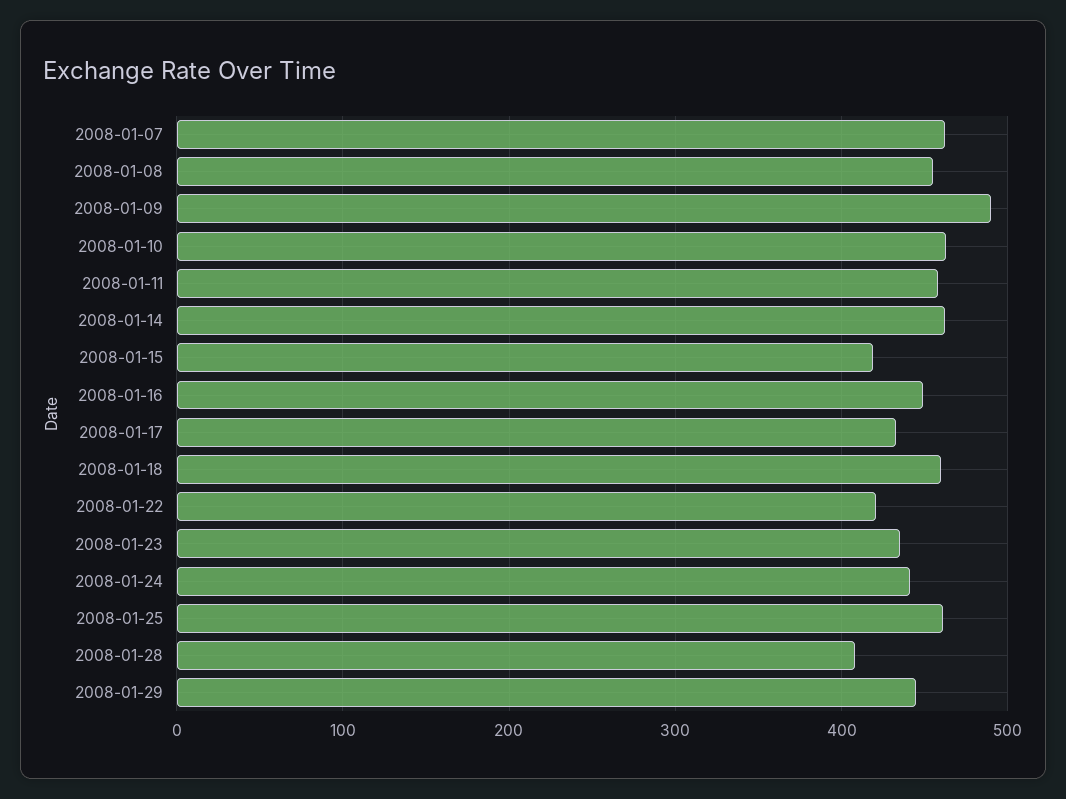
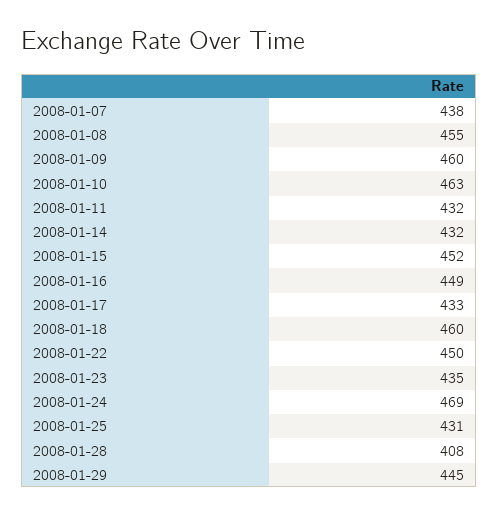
2008-01-07: 460 -> 438
2008-01-09: 490 -> 460
2008-01-11: 460 -> 432
2008-01-14: 460 -> 432
2008-01-15: 420 -> 452
2008-01-22: 420 -> 450
2008-01-24: 440 -> 469
2008-01-25: 460 -> 431

